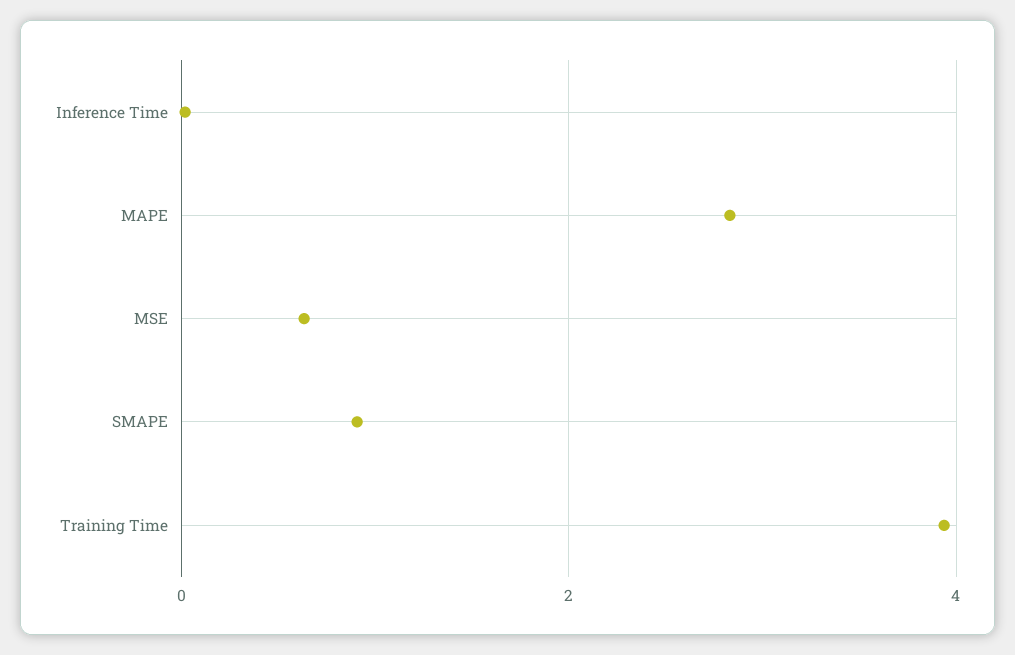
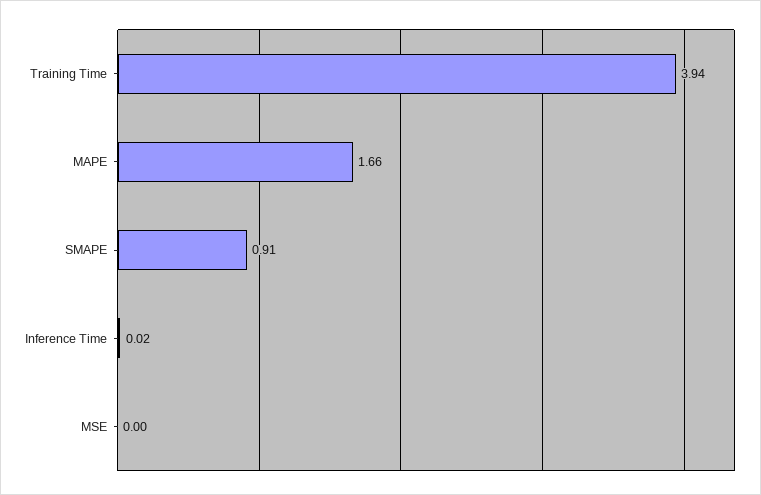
MAPE: 2.8 -> 1.66
MSE: 0.6 -> 0

